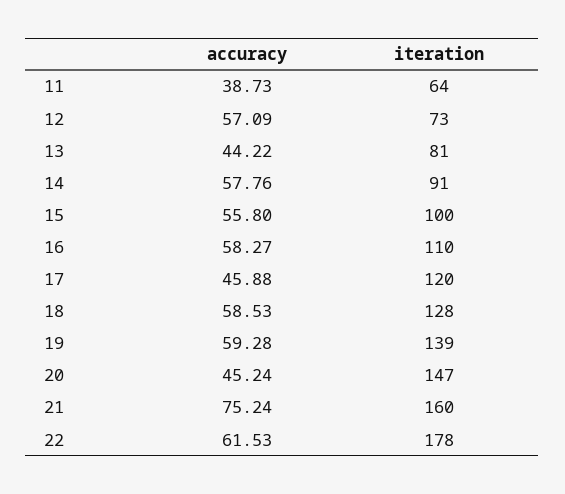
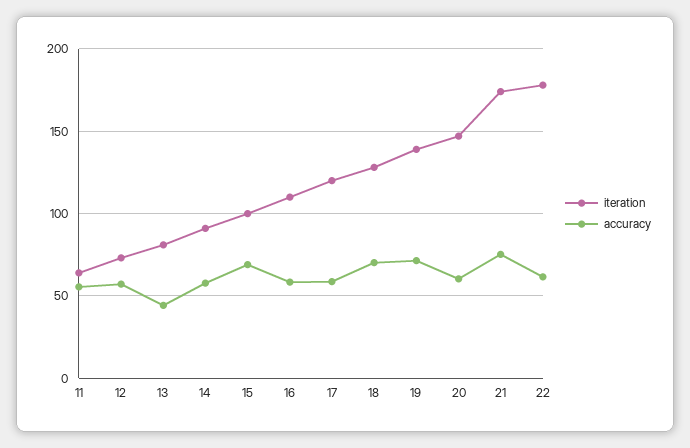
accuracy, 11: 38.73 -> 55
accuracy, 15: 55.8 -> 70
accuracy, 17: 45.88 -> 60
accuracy, 18: 58.53 -> 70
accuracy, 19: 59.28 -> 70
accuracy, 20: 45.24 -> 60
iteration, 21: 160 -> 175

